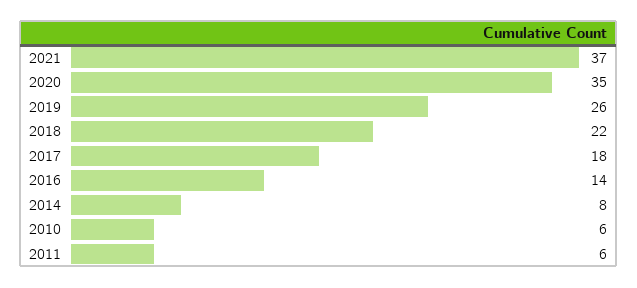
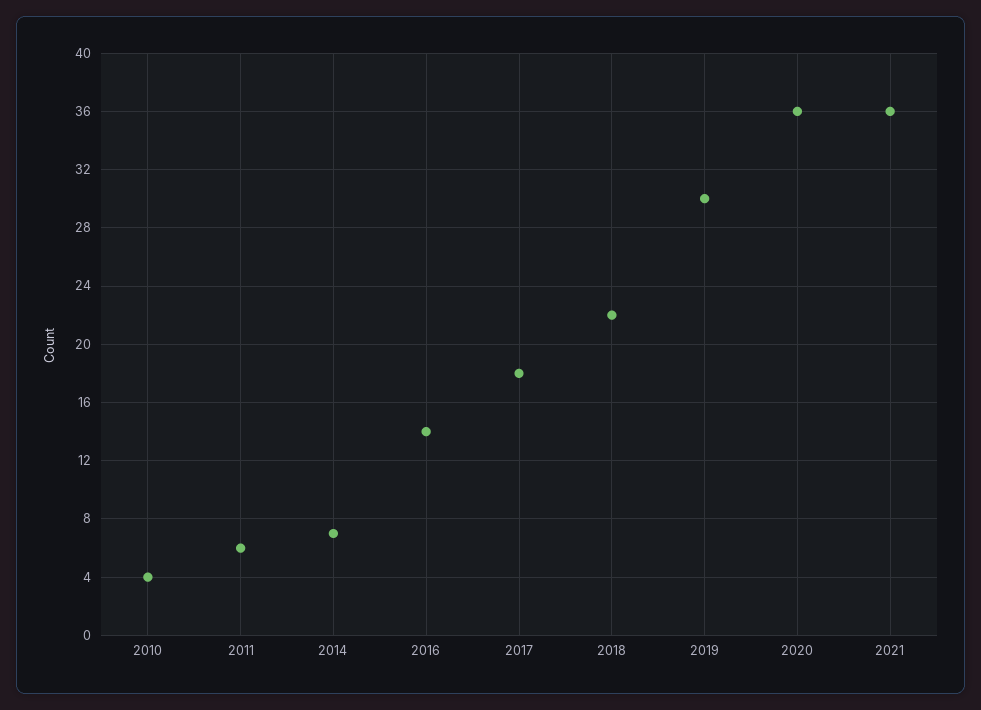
2021: 37 -> 36
2020: 35 -> 36
2019: 26 -> 30
2014: 8 -> 7
2010: 6 -> 4

